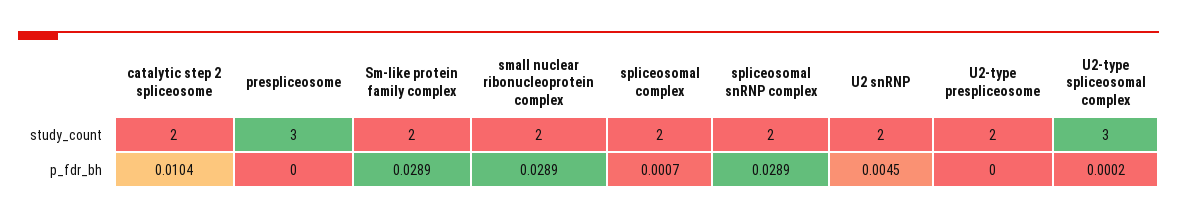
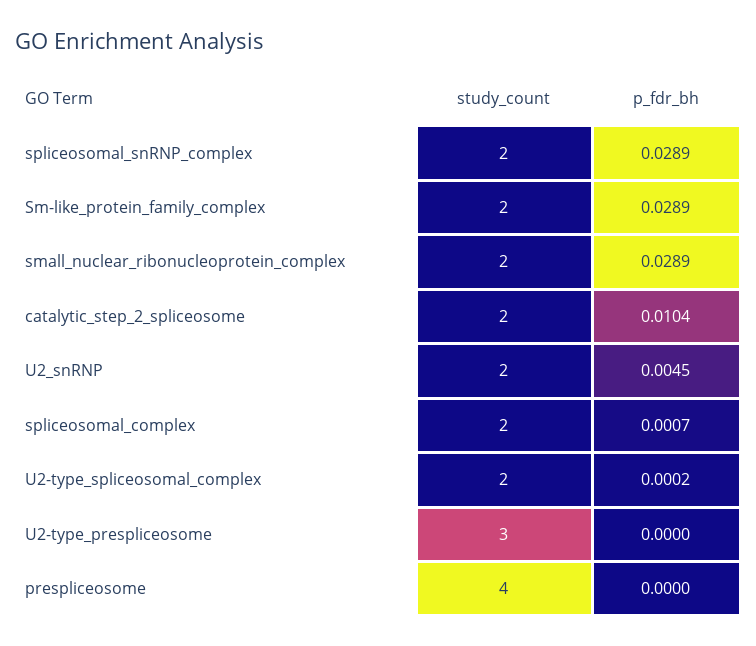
prespliceosome, study_count: 3 -> 4
U2-type prespliceosome, study_count: 2 -> 3
U2-type spliceosomal complex, study_count: 3 -> 2

